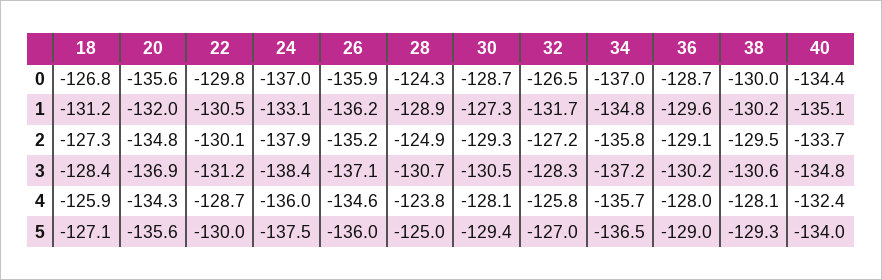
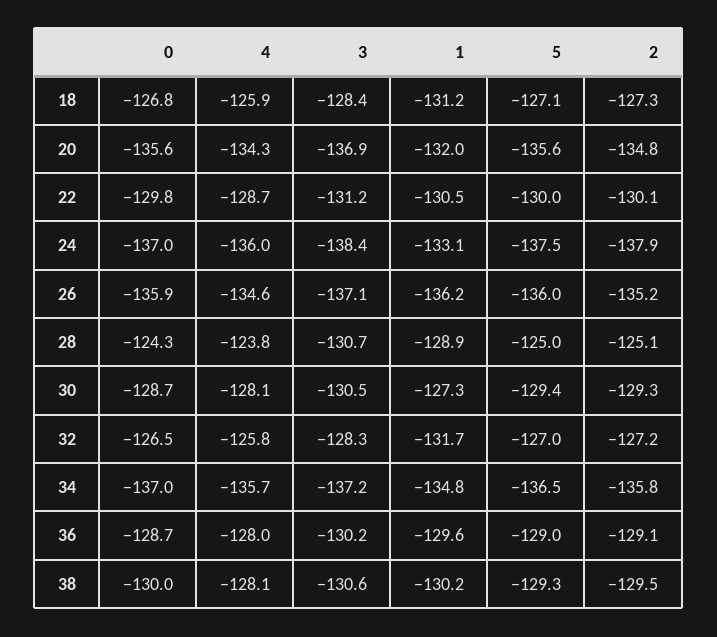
40, 0: -134.4 -> none
40, 1: -135.1 -> none
28, 2: -124.9 -> -125.1
40, 2: -133.7 -> none
40, 3: -134.8 -> none
40, 4: -132.4 -> none
40, 5: -134 -> none

